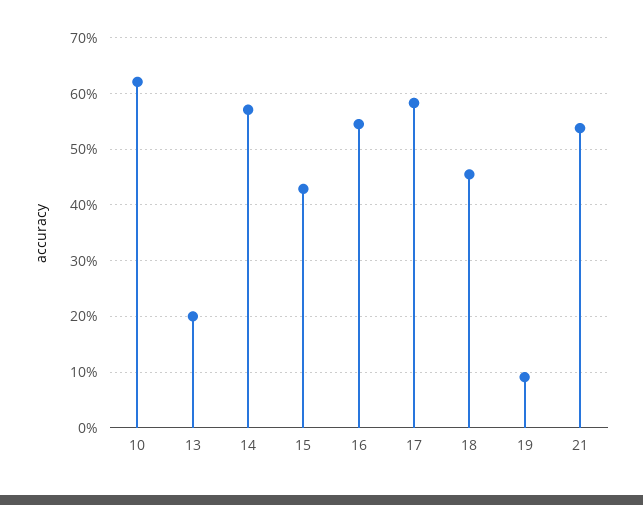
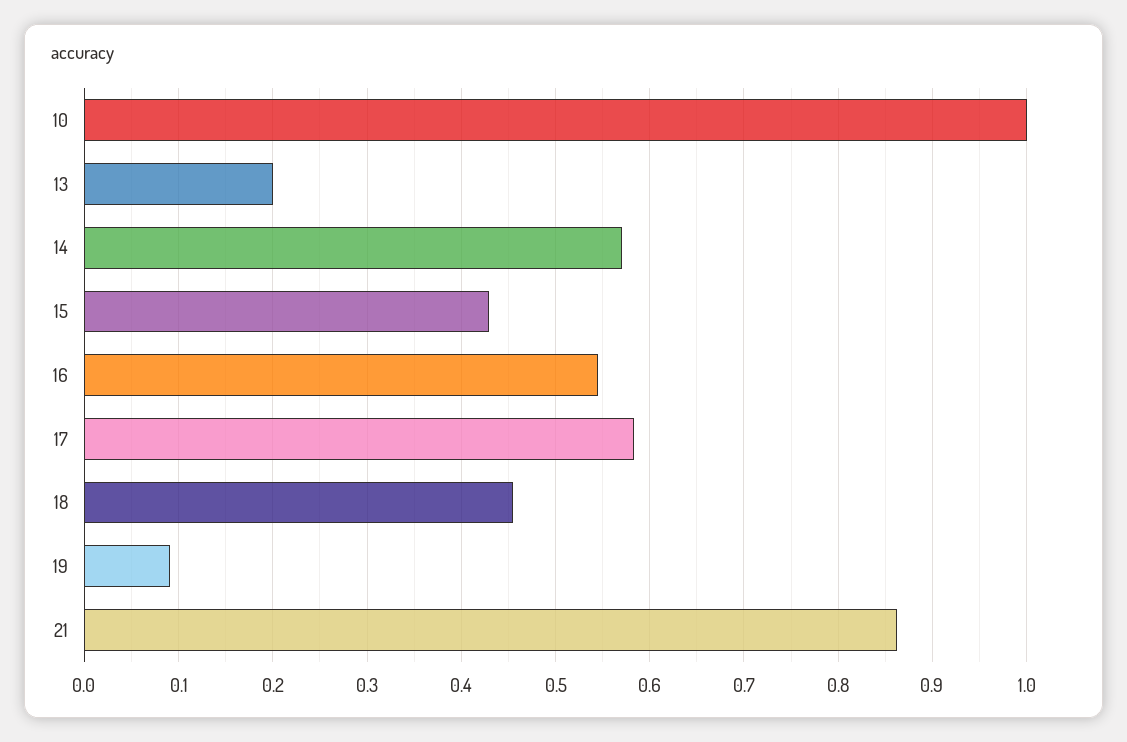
10: 0.62 -> 1
21: 0.54 -> 0.86

